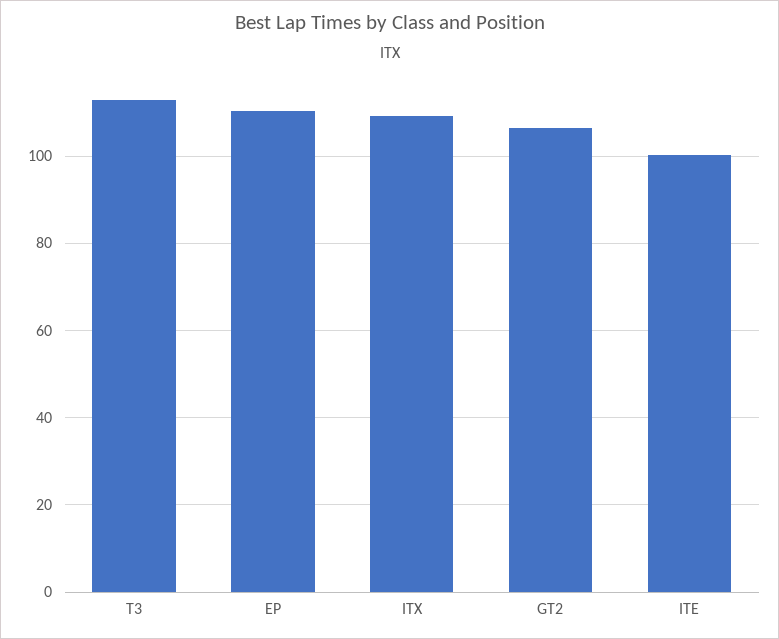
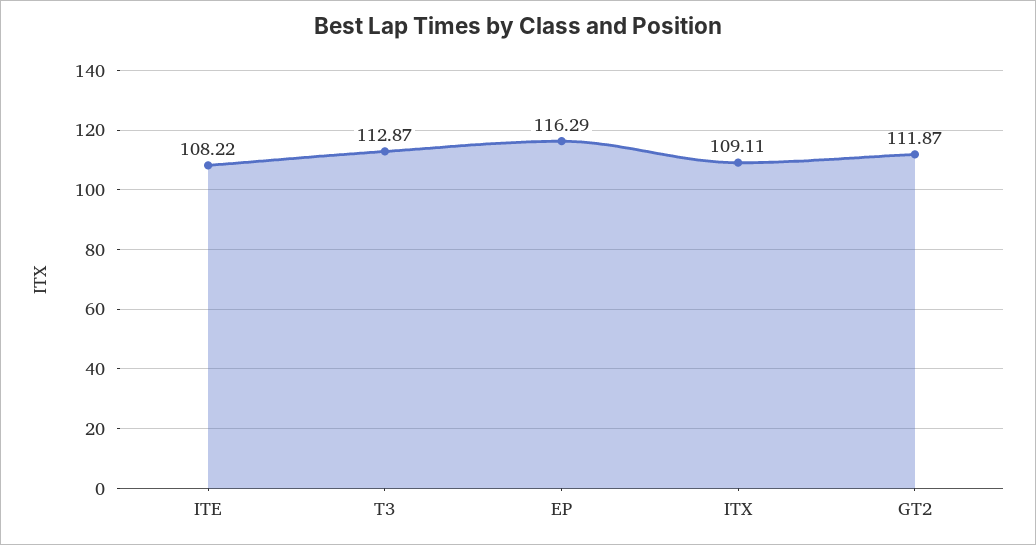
EP: 110 -> 116.29
GT2: 106 -> 111.87
ITE: 100 -> 108.22

